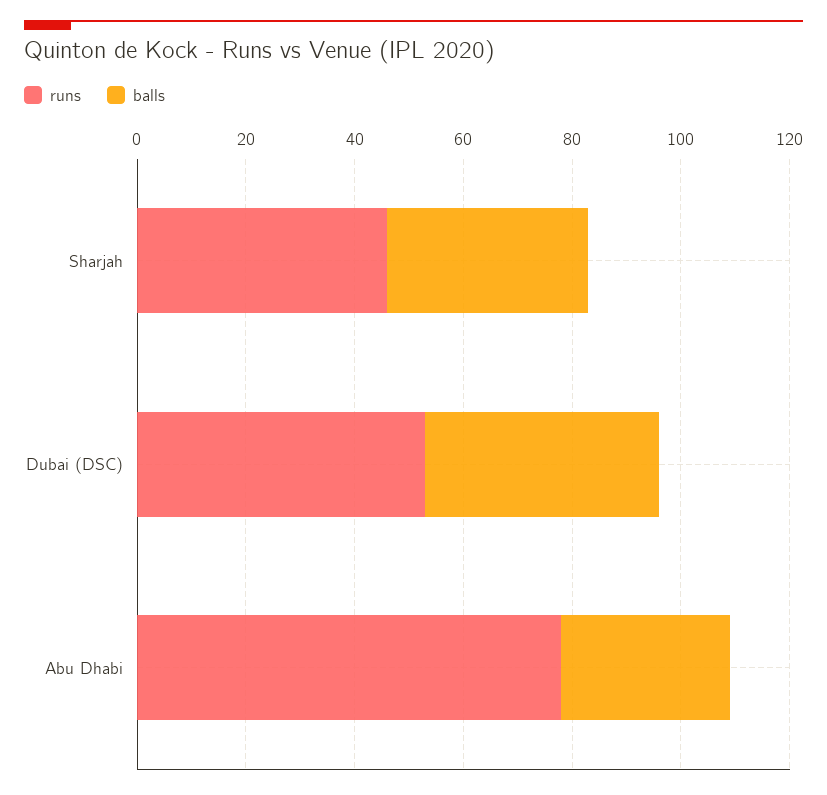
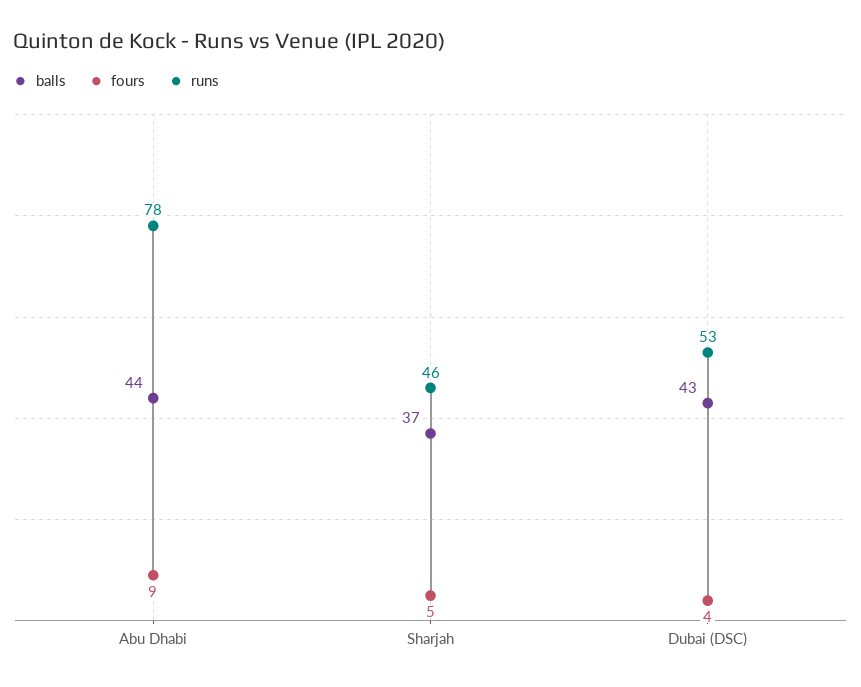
balls, Abu Dhabi: 30 -> 44
fours, Abu Dhabi: none -> 9
fours, Sharjah: none -> 5
fours, Dubai (DSC): none -> 4

